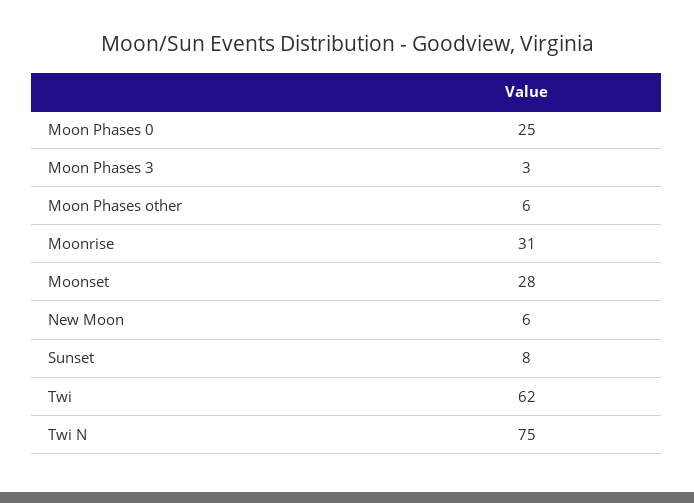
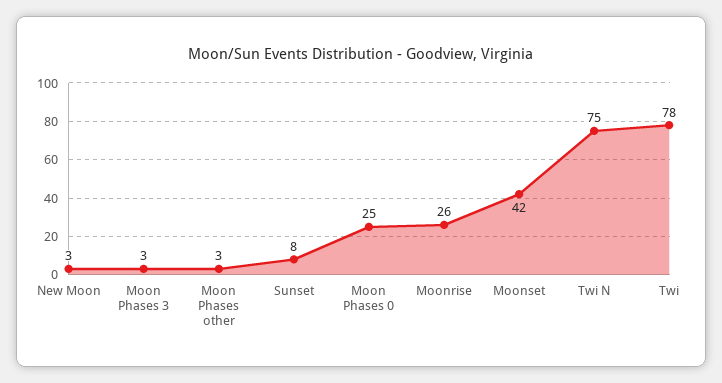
Moon Phases other: 6 -> 3
Moonrise: 31 -> 26
Moonset: 28 -> 42
New Moon: 6 -> 3
Twi: 62 -> 78

